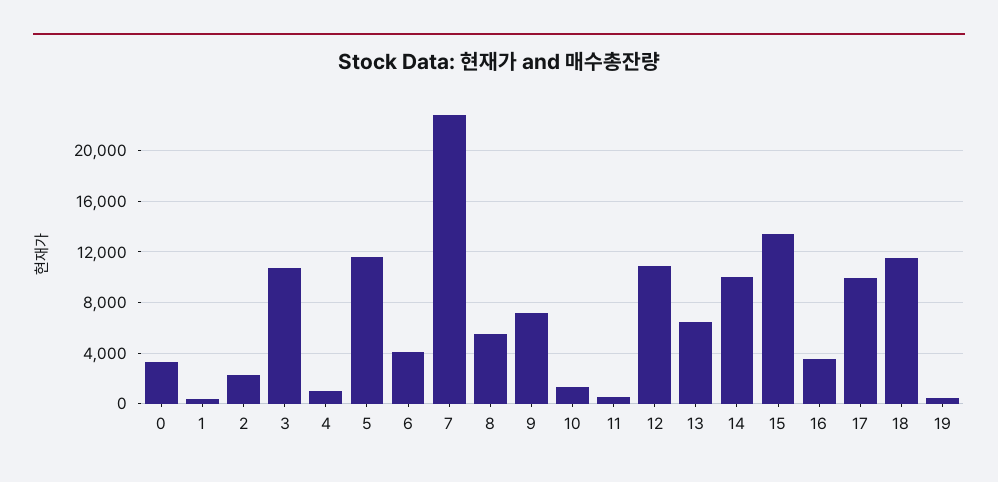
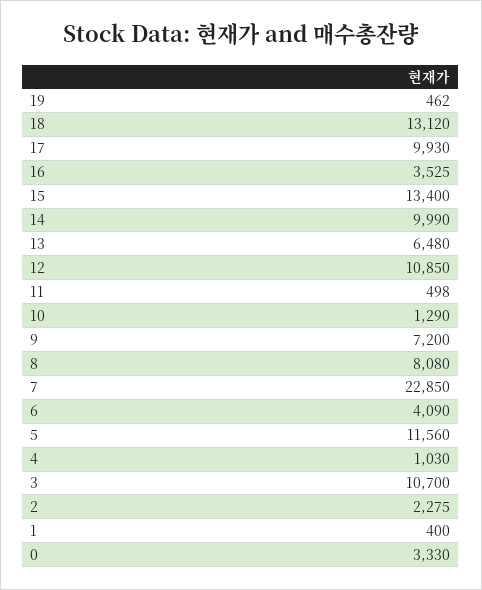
8: 5500 -> 8080
18: 11500 -> 13120

